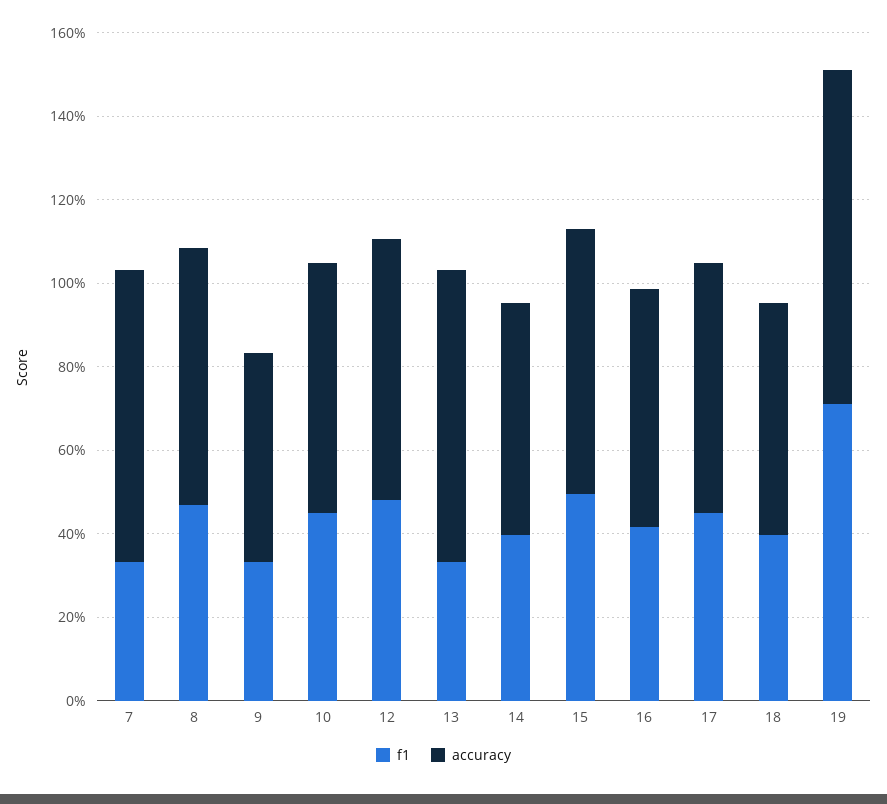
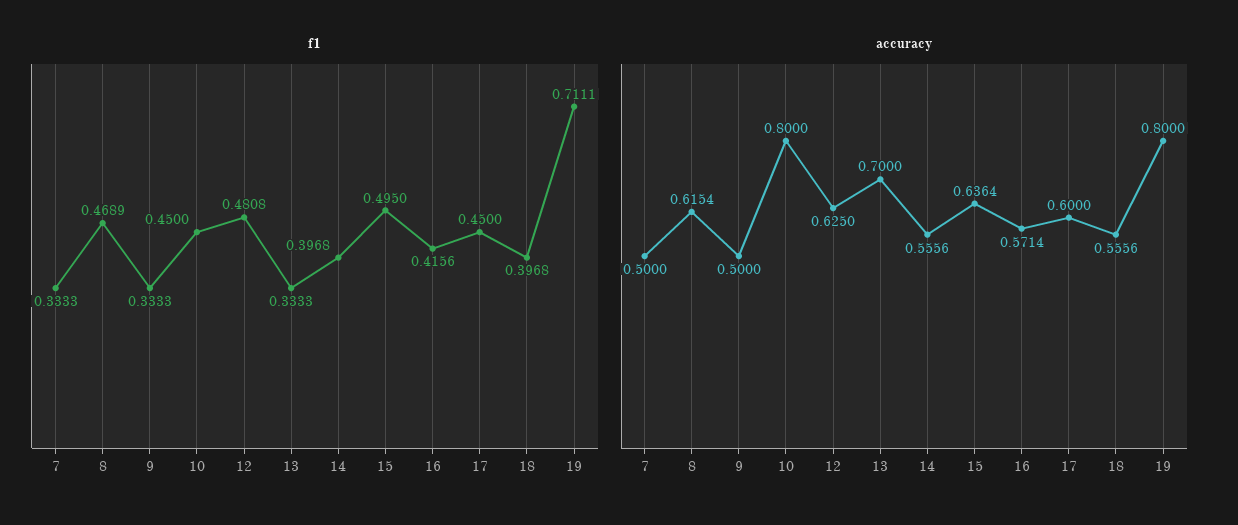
accuracy, 7: 0.7 -> 0.5
accuracy, 10: 0.6 -> 0.8

